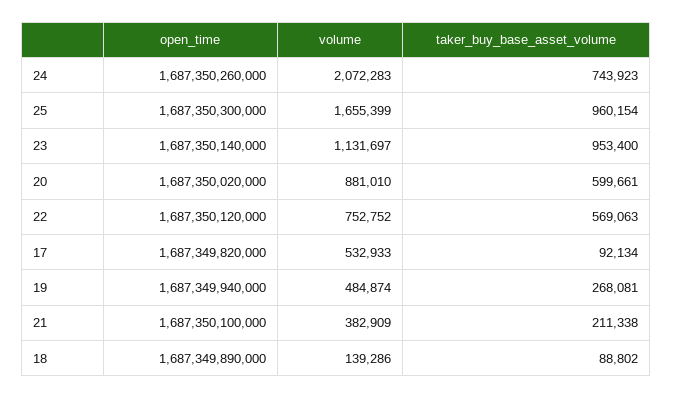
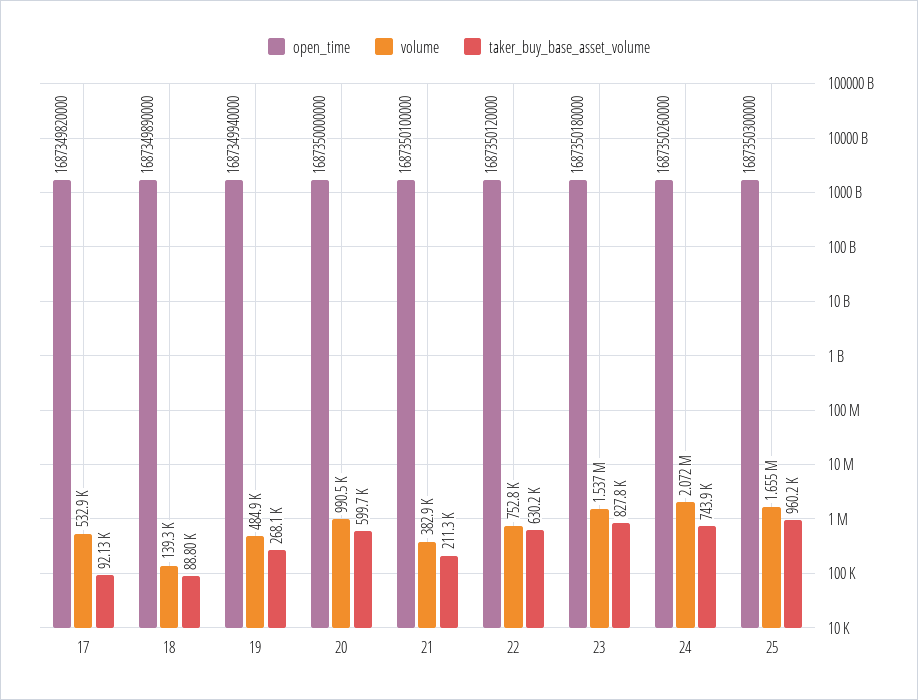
open_time, 23: 1687350140000 -> 1687350180000
volume, 23: 1131697 -> 1537000
taker_buy_base_asset_volume, 23: 953400 -> 827800
open_time, 20: 1687350020000 -> 1687350000000
volume, 20: 881010 -> 990500
taker_buy_base_asset_volume, 22: 569063 -> 630200

